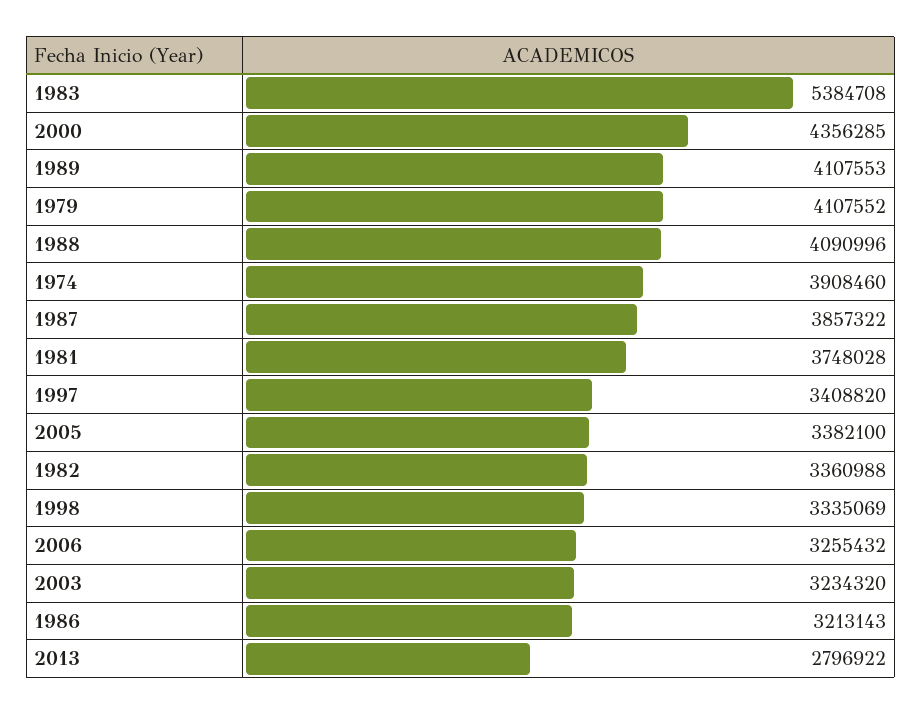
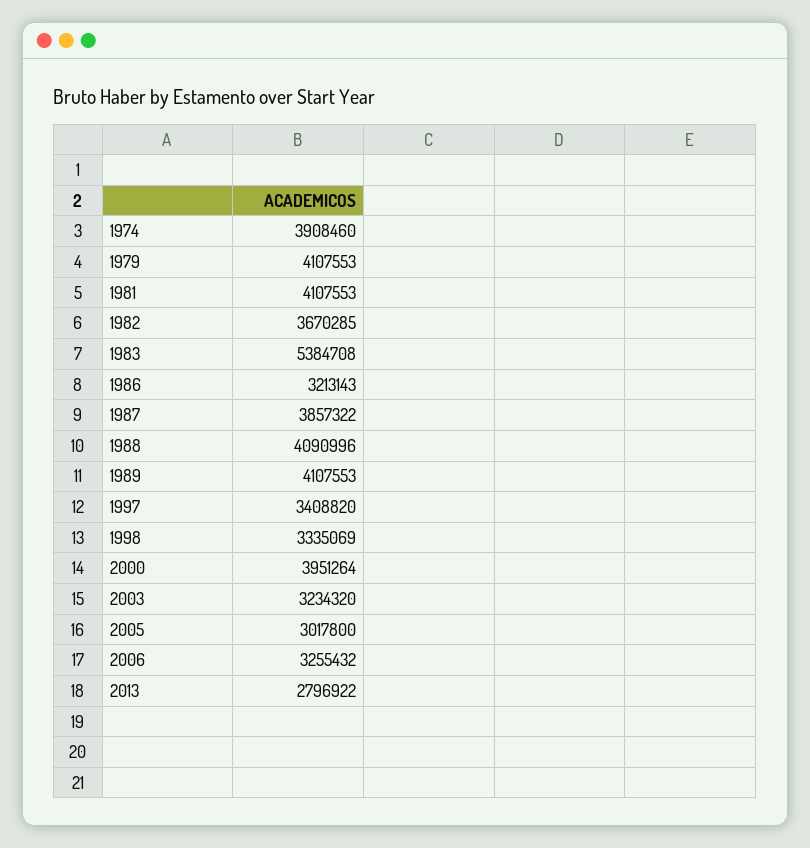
2000: 4356285 -> 3951264
1979: 4107552 -> 4107553
1981: 3748028 -> 4107553
2005: 3382100 -> 3017800
1982: 3360988 -> 3670285

